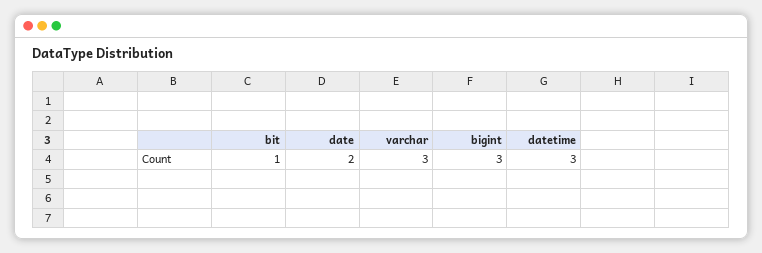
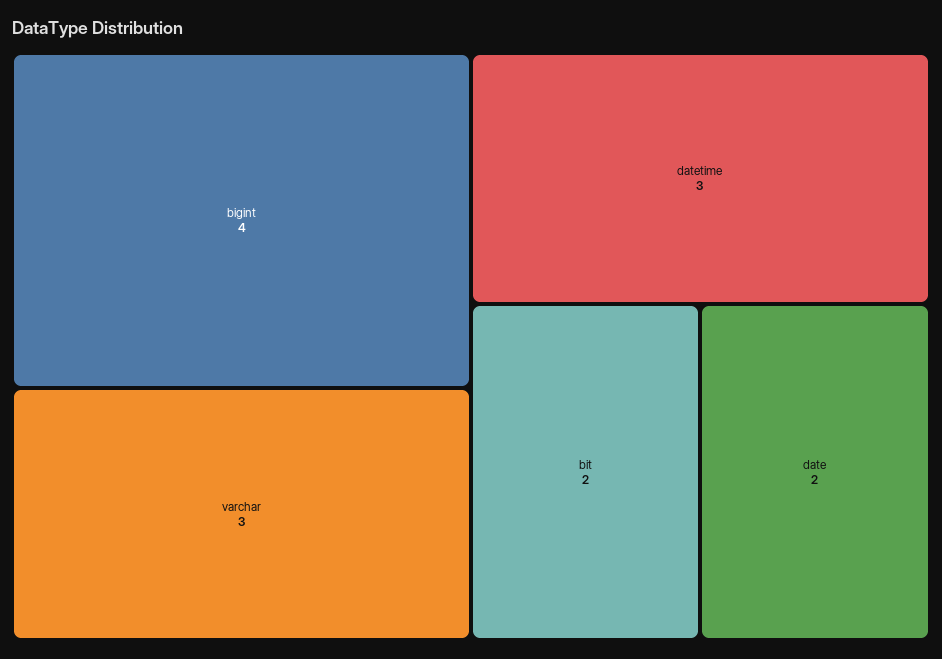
bit: 1 -> 2
bigint: 3 -> 4

